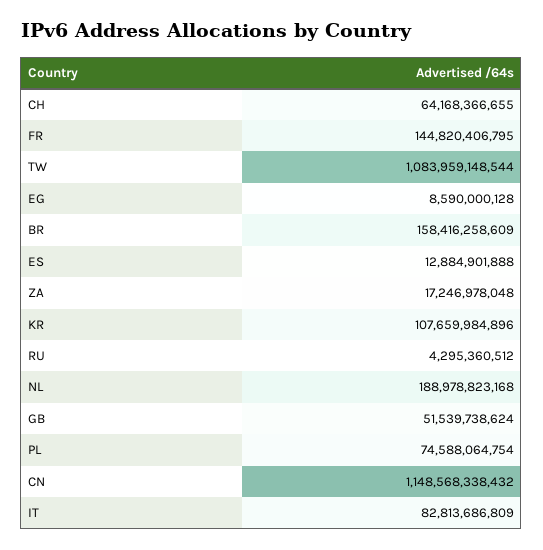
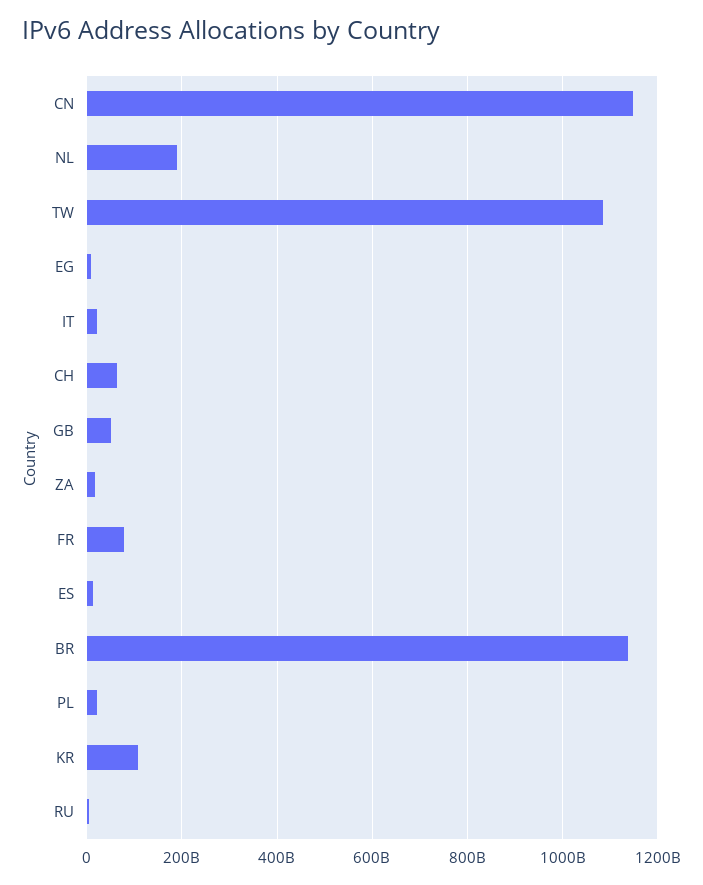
FR: 144820406795 -> 80000000000
BR: 158416258609 -> 1140000000000
PL: 74588064754 -> 20000000000
IT: 82813686809 -> 20000000000

